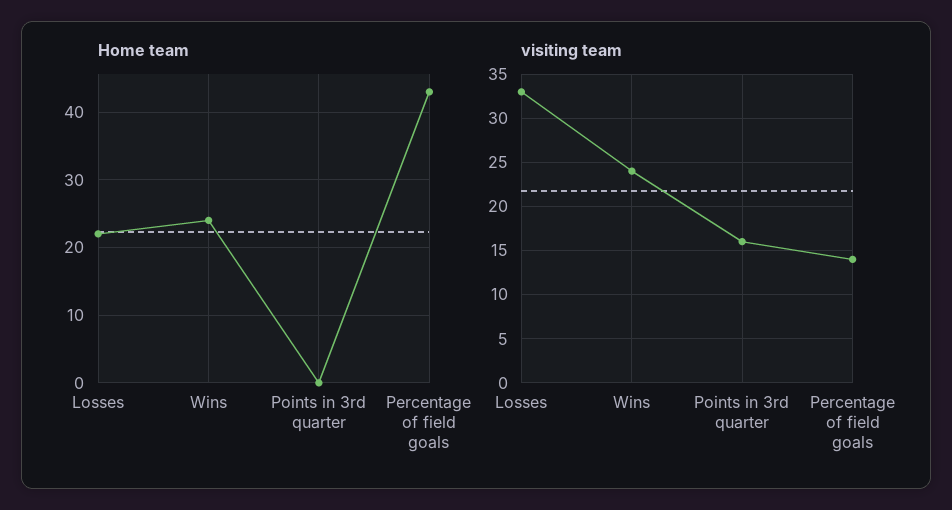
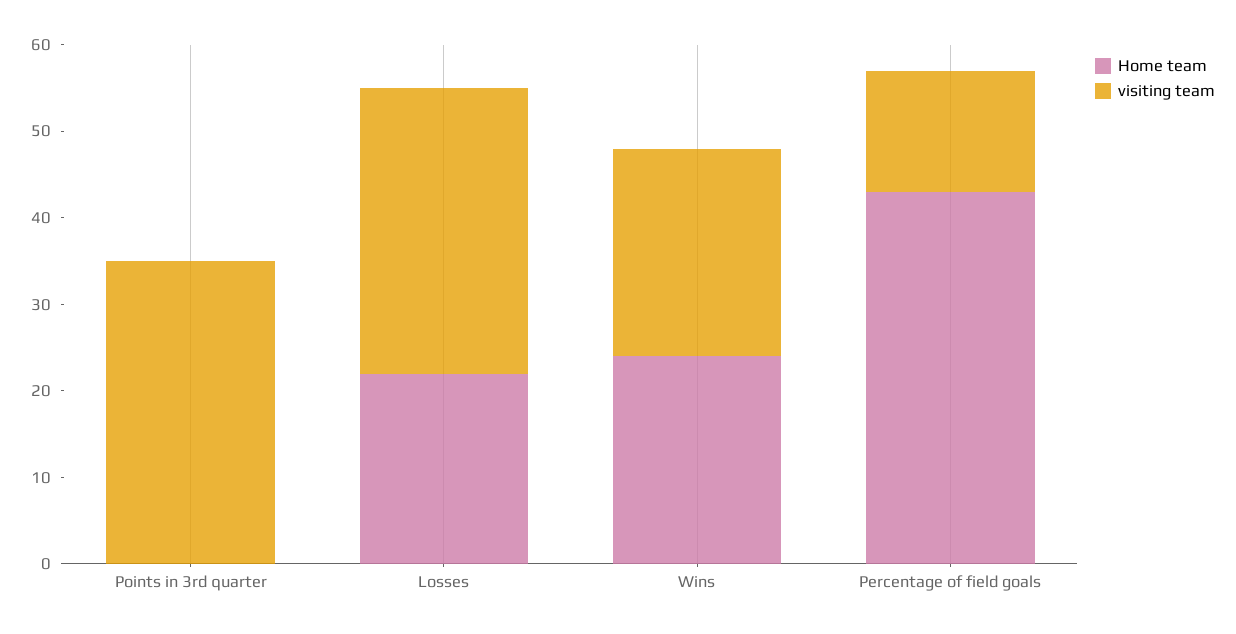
visiting team, Points in 3rd quarter: 16 -> 35

